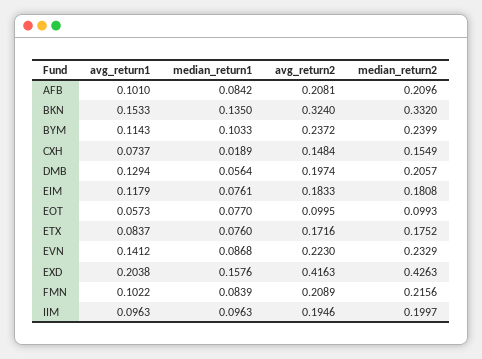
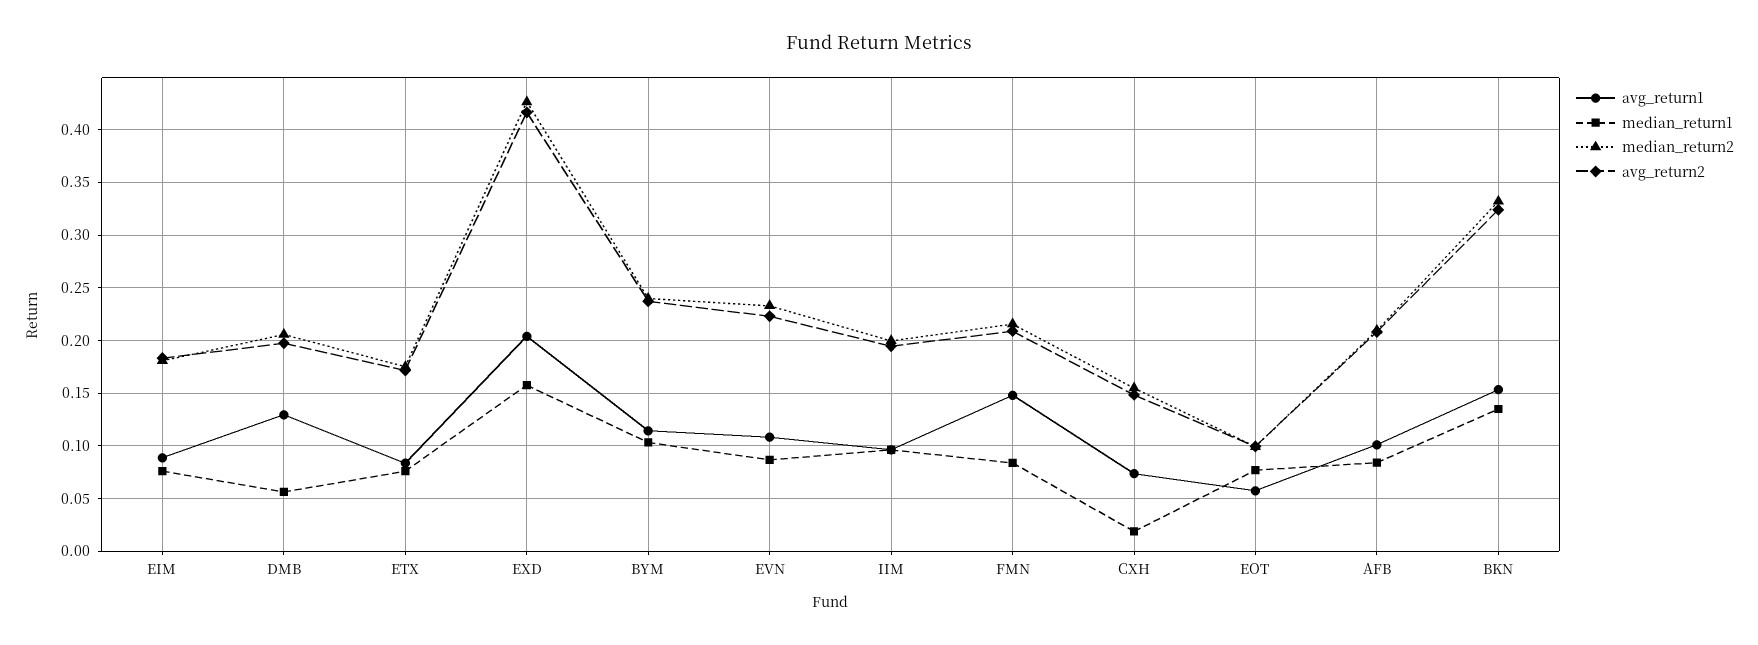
avg_return1, EIM: 0.1179 -> 0.09
avg_return1, EVN: 0.1412 -> 0.11
avg_return1, FMN: 0.1022 -> 0.15

